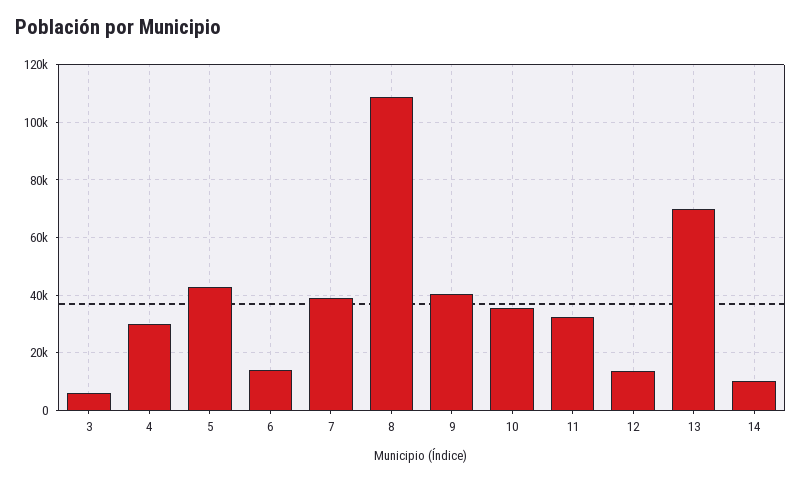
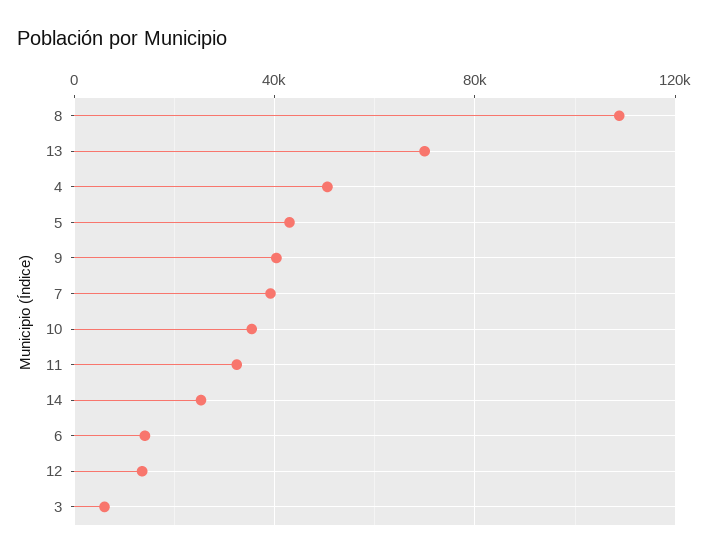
4: 30000 -> 50000
14: 10000 -> 25000

